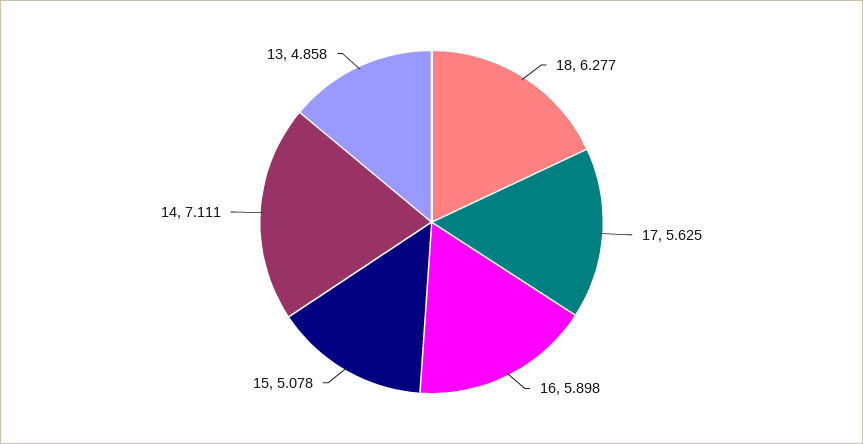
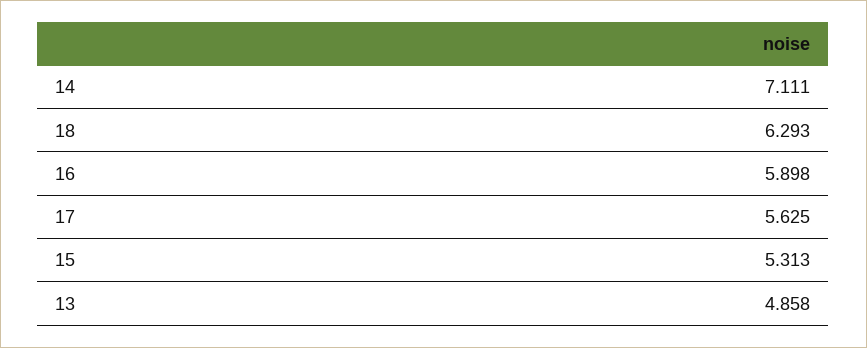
18: 6.277 -> 6.293
15: 5.078 -> 5.313

